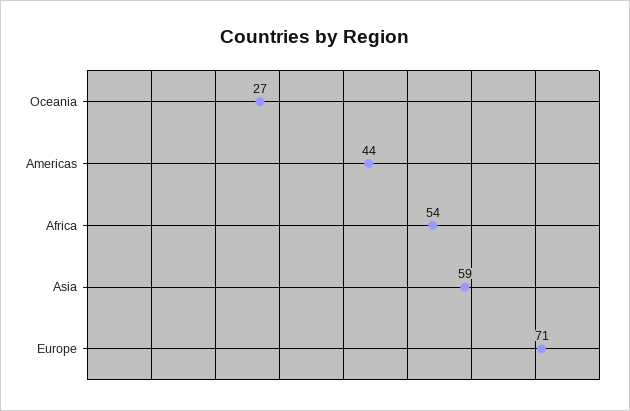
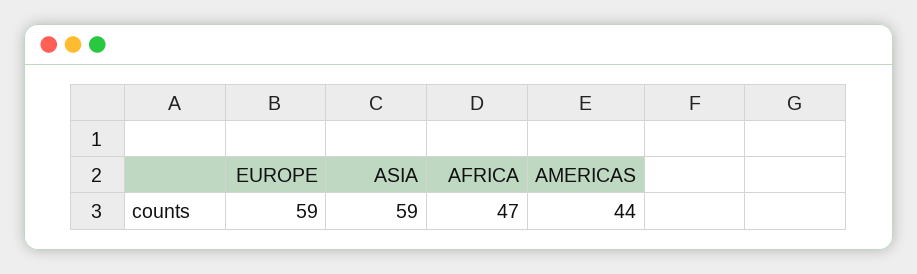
Oceania: 27 -> none
Africa: 54 -> 47
Europe: 71 -> 59

